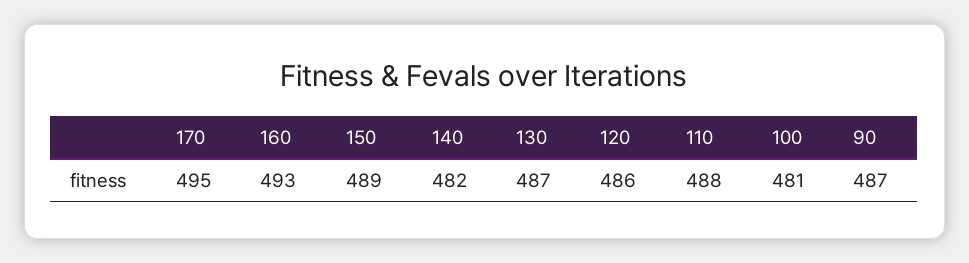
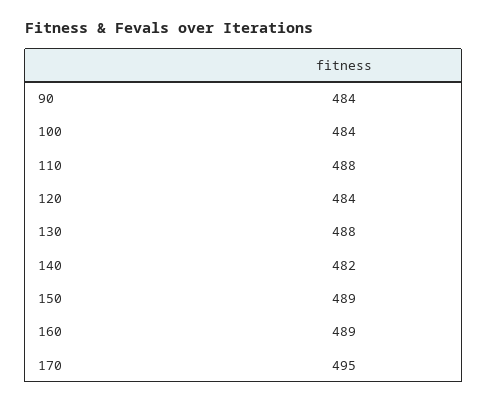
160: 493 -> 489
130: 487 -> 488
120: 486 -> 484
100: 481 -> 484
90: 487 -> 484

